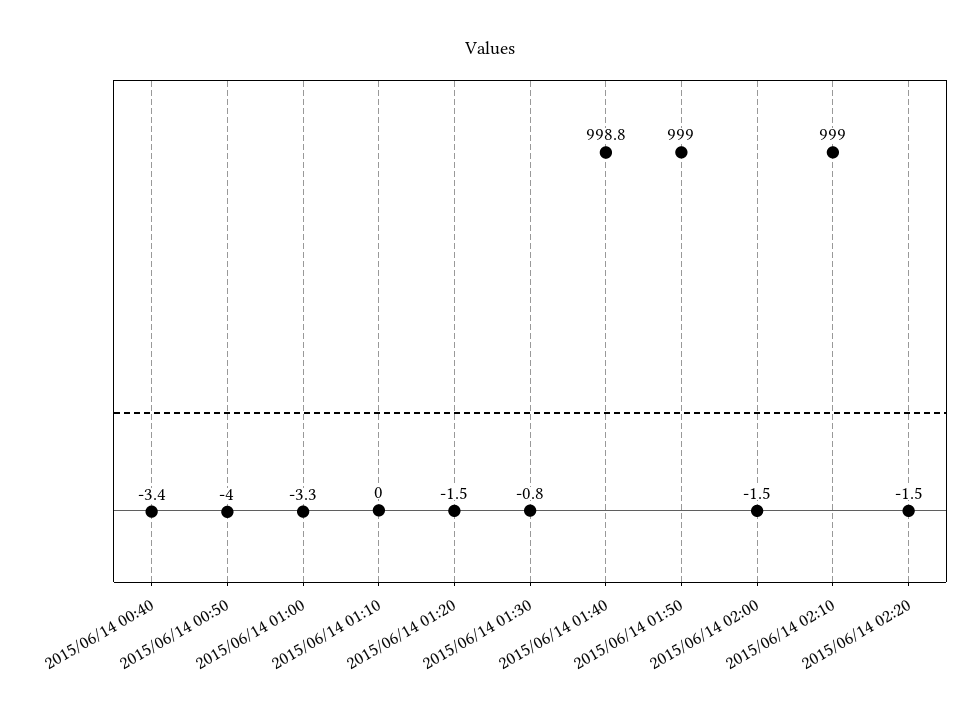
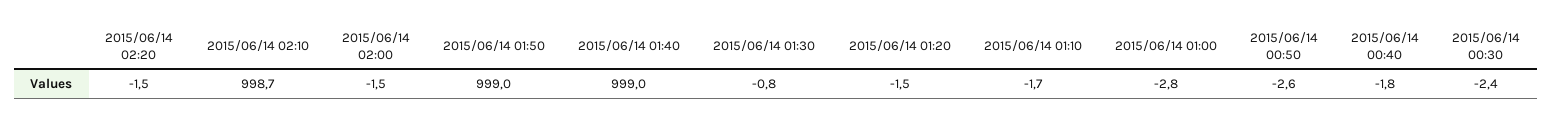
2015/06/14 00:40: -3.4 -> -1.8
2015/06/14 00:50: -4 -> -2.6
2015/06/14 01:00: -3.3 -> -2.8
2015/06/14 01:10: 0 -> -1.7
2015/06/14 01:40: 998.8 -> 999
2015/06/14 02:10: 999 -> 998.7
2015/06/14 00:30: none -> -2.4

